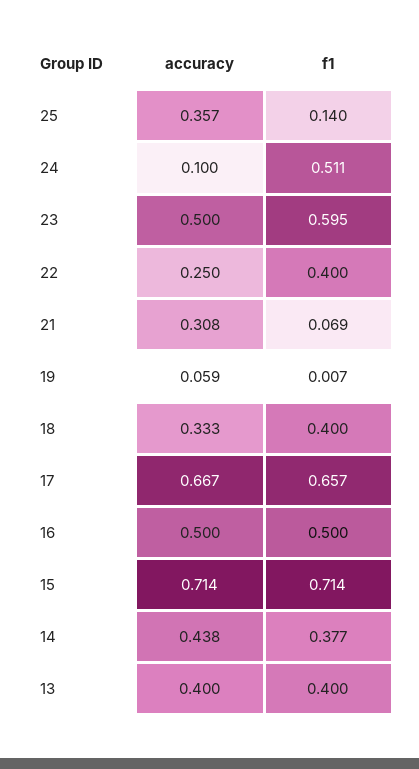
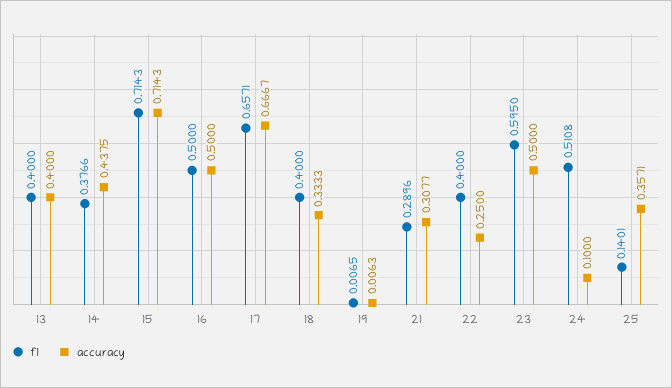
f1, 21: 0.069 -> 0.2896
accuracy, 19: 0.059 -> 0.0063

